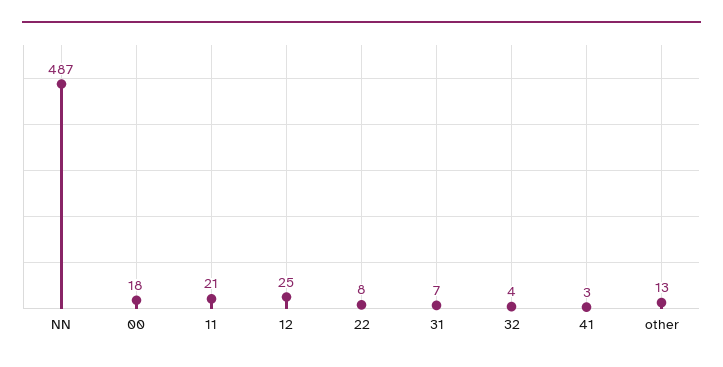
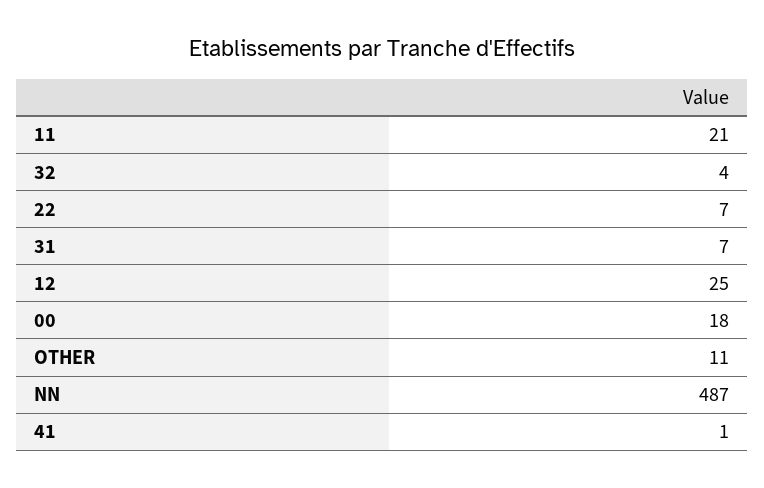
22: 8 -> 7
41: 3 -> 1
other: 13 -> 11

